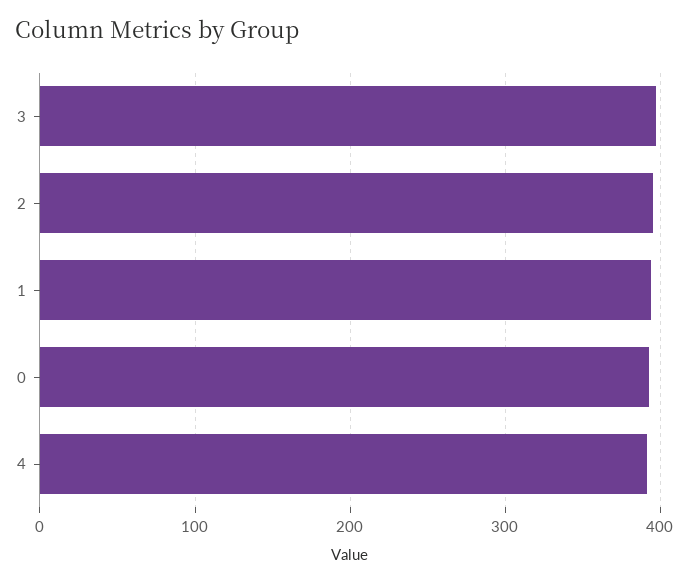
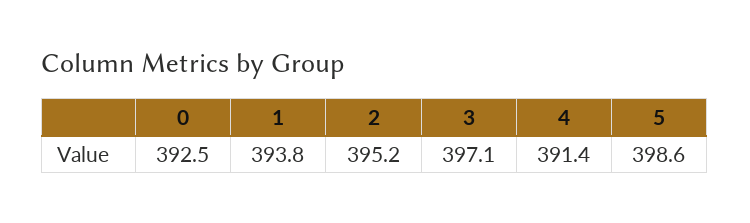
5: none -> 398.6

